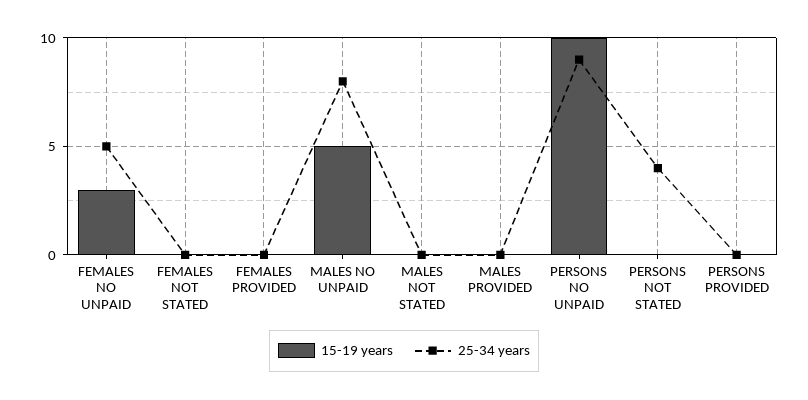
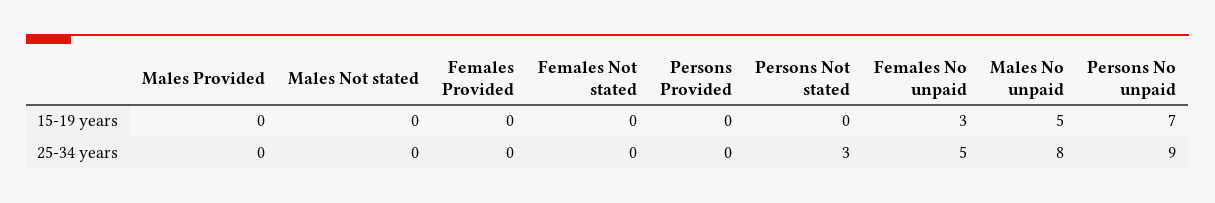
15-19 years, PERSONS NO UNPAID: 10 -> 7
25-34 years, PERSONS NOT STATED: 4 -> 3

